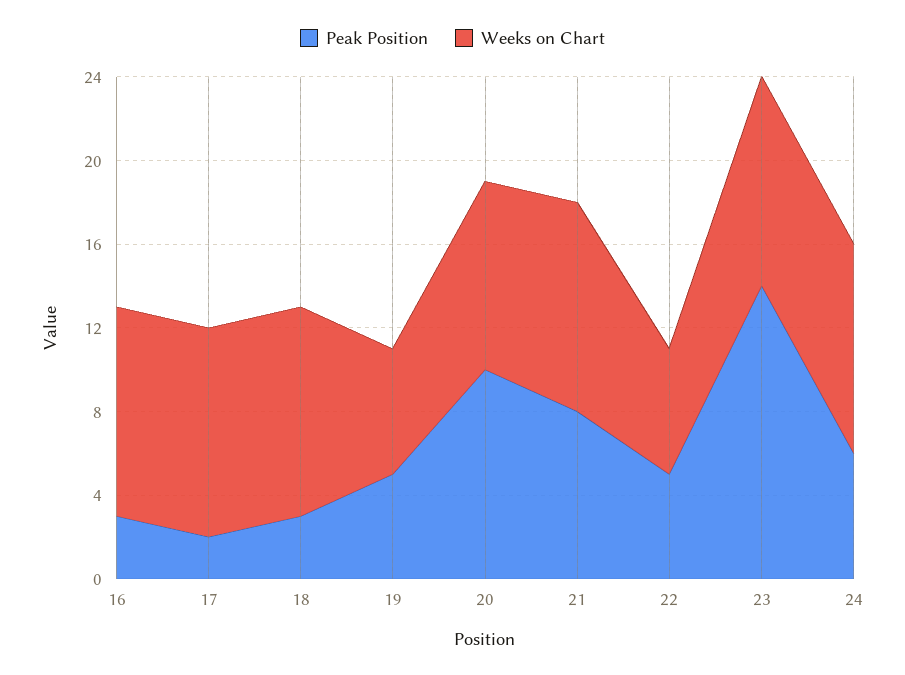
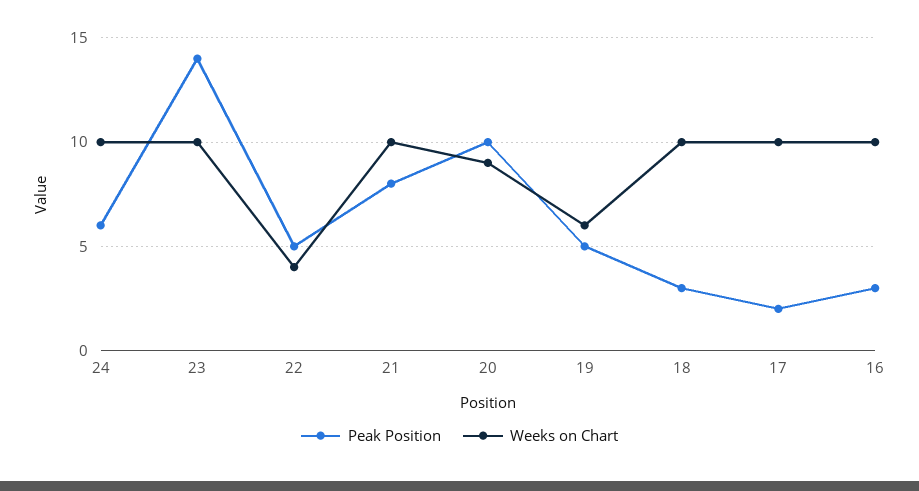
Weeks on Chart, 22: 6 -> 4

